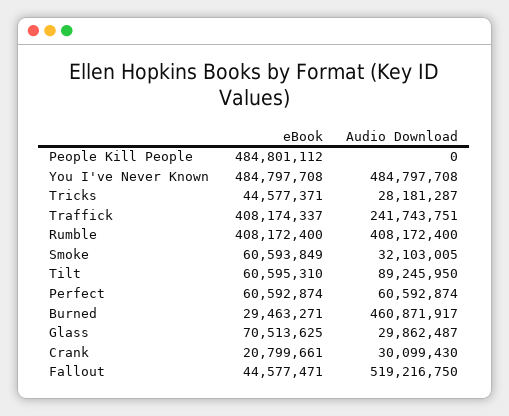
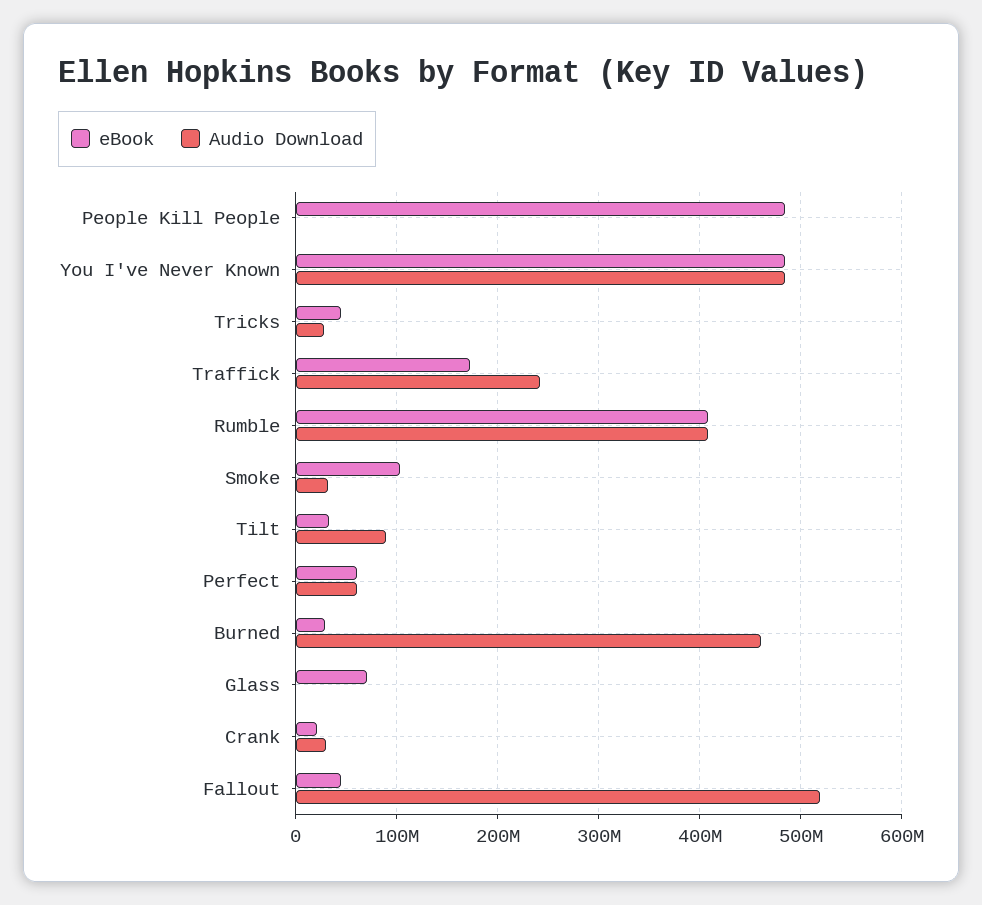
eBook, Traffick: 408174337 -> 170000000
eBook, Smoke: 60593849 -> 100000000
eBook, Tilt: 60595310 -> 30000000
Audio Download, Glass: 29862487 -> 0

